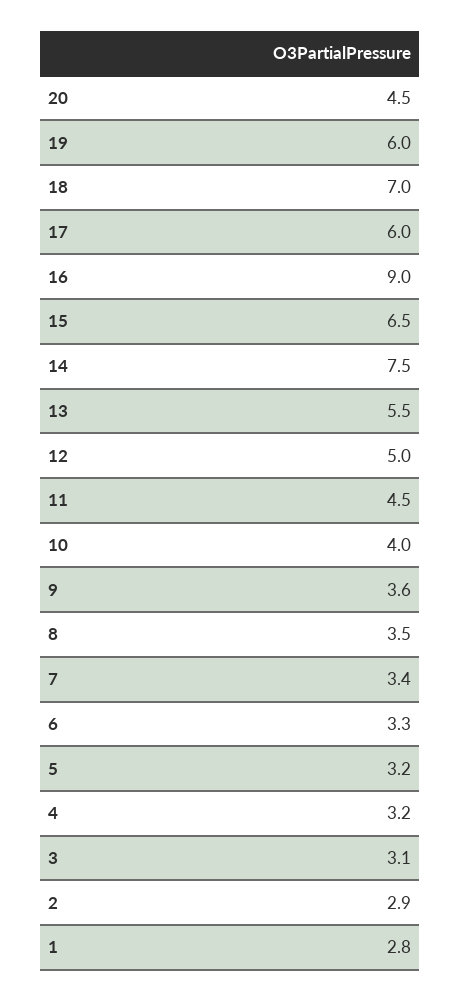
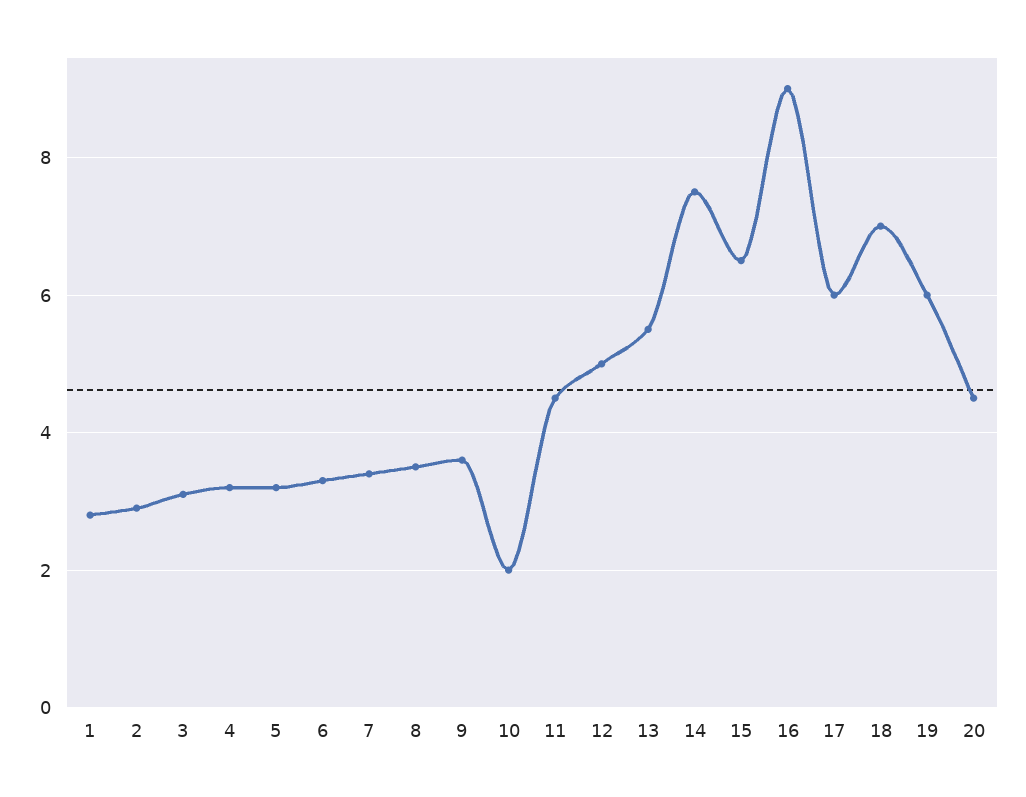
10: 4 -> 2

